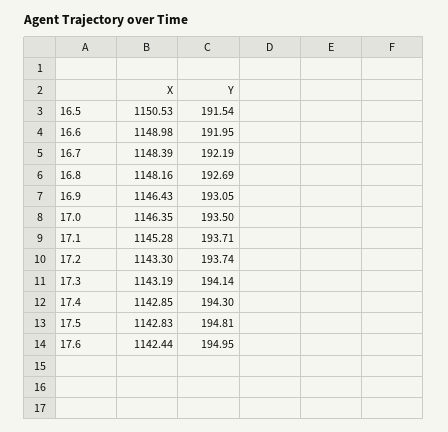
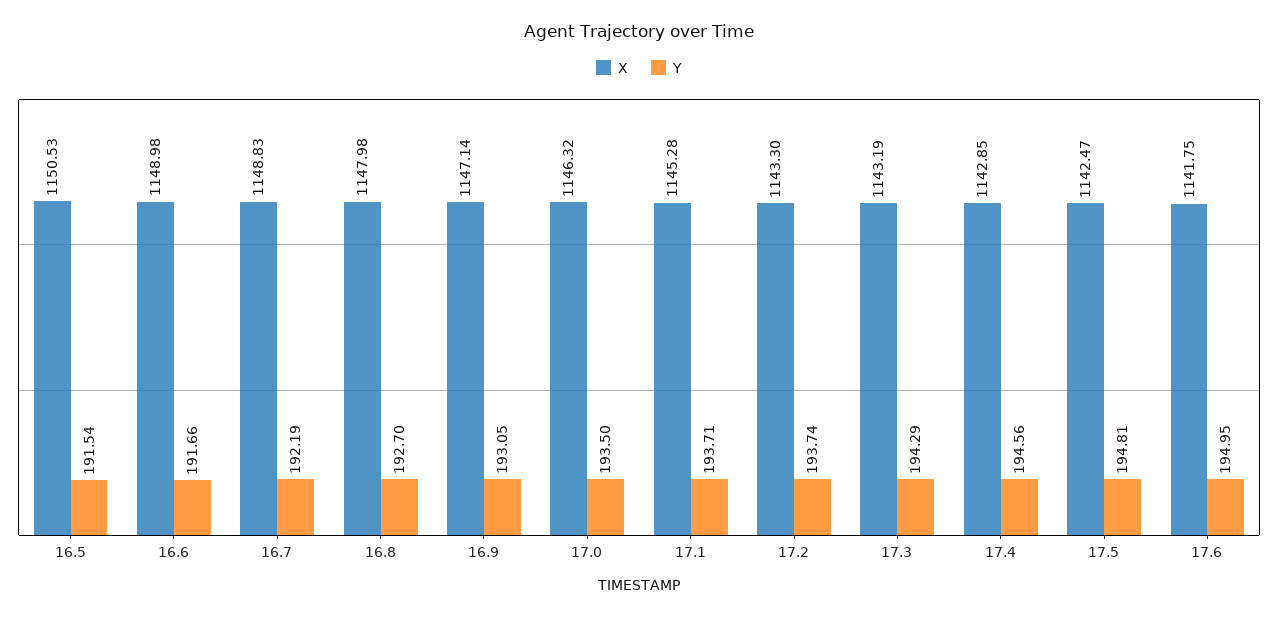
Y, 16.6: 191.95 -> 191.66
X, 16.7: 1148.39 -> 1148.83
X, 16.8: 1148.16 -> 1147.98
Y, 16.8: 192.69 -> 192.7
X, 16.9: 1146.43 -> 1147.14
X, 17.0: 1146.35 -> 1146.32
Y, 17.3: 194.14 -> 194.29
Y, 17.4: 194.3 -> 194.56
X, 17.5: 1142.83 -> 1142.47
X, 17.6: 1142.44 -> 1141.75

